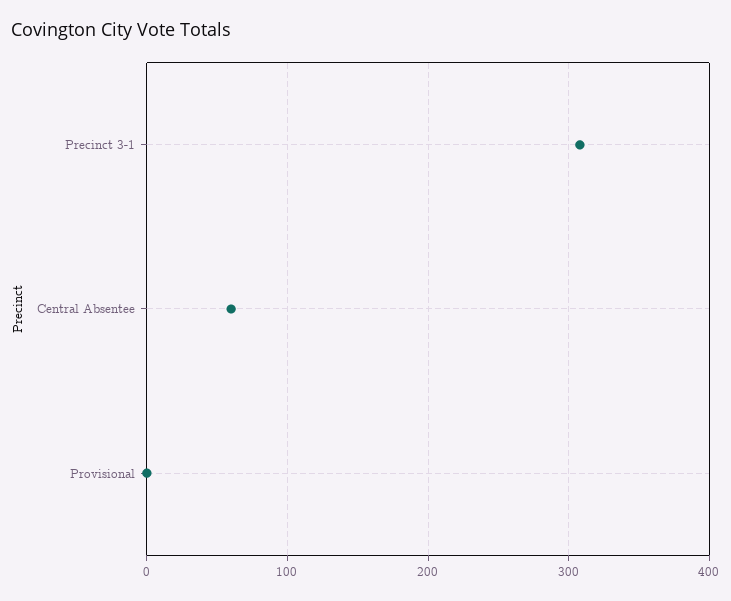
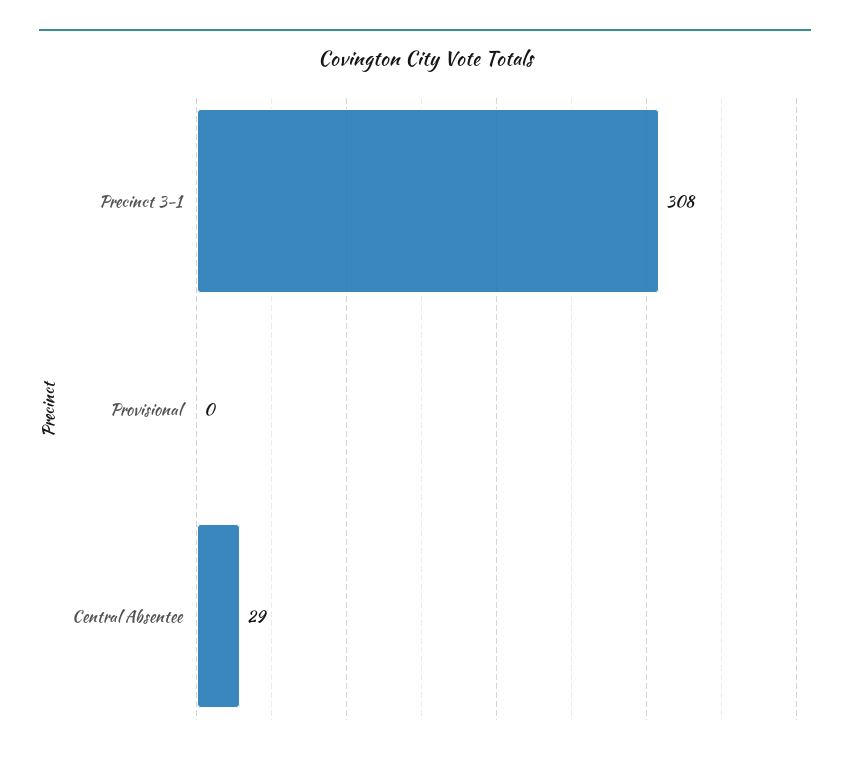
Central Absentee: 60 -> 29

